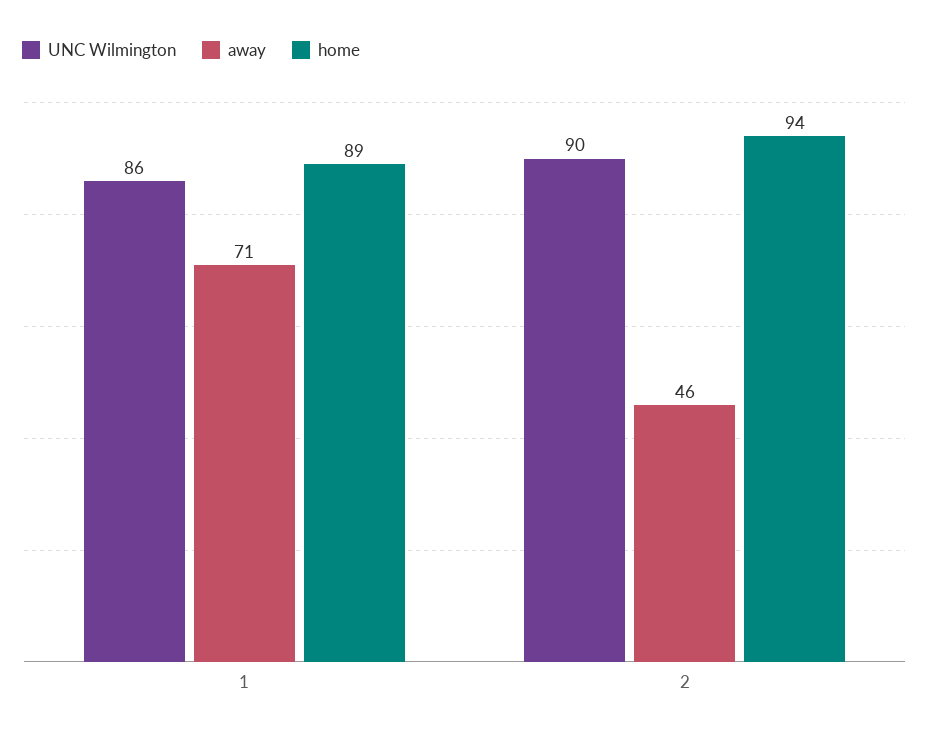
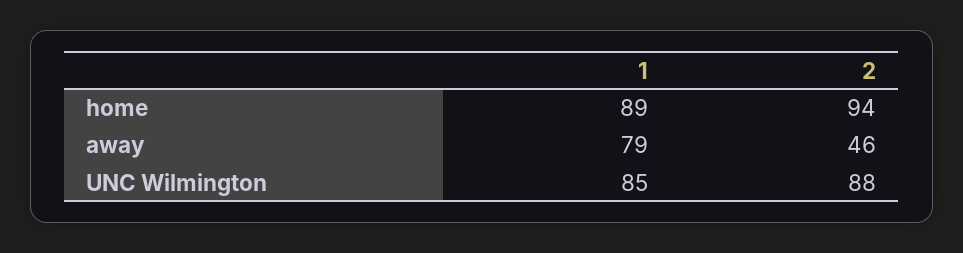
UNC Wilmington, 1: 86 -> 85
away, 1: 71 -> 79
UNC Wilmington, 2: 90 -> 88

